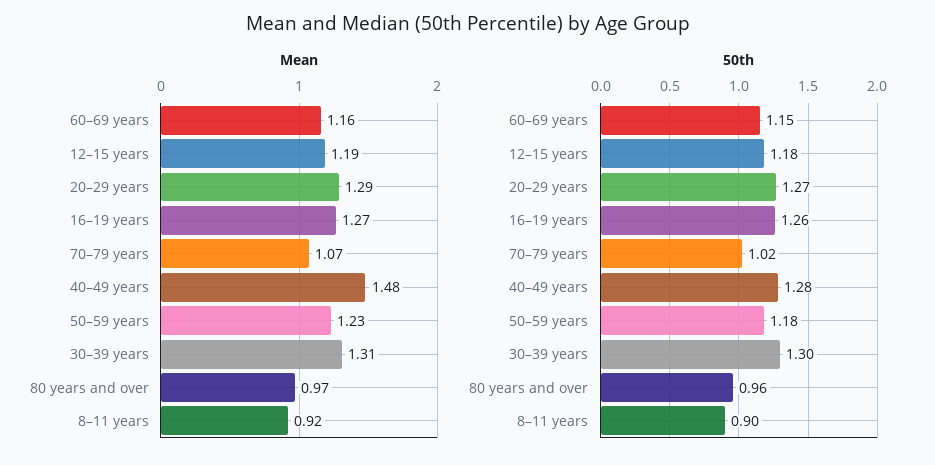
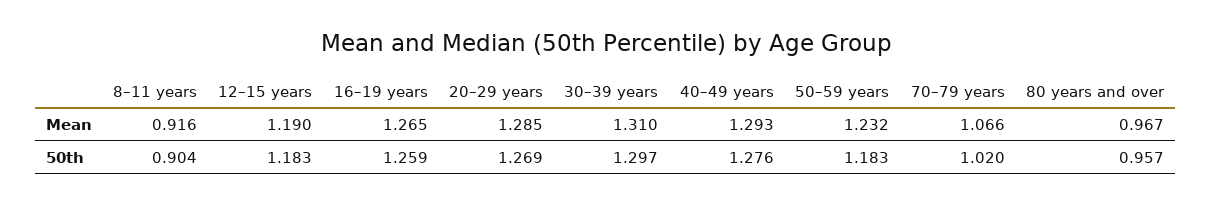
Mean, 60–69 years: 1.16 -> none
Mean, 40–49 years: 1.48 -> 1.293
50th, 60–69 years: 1.15 -> none

